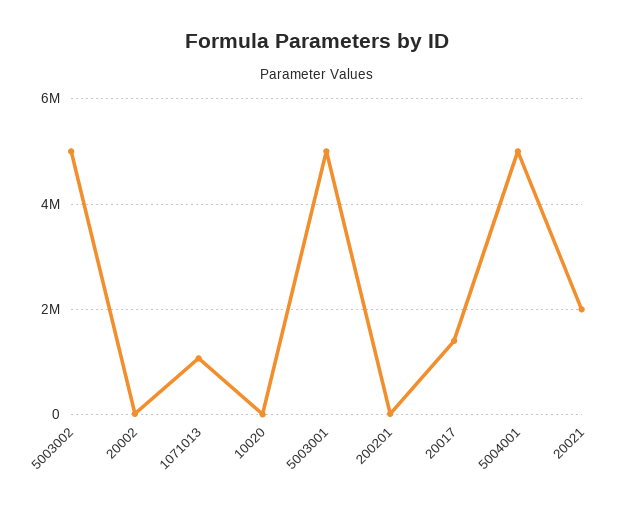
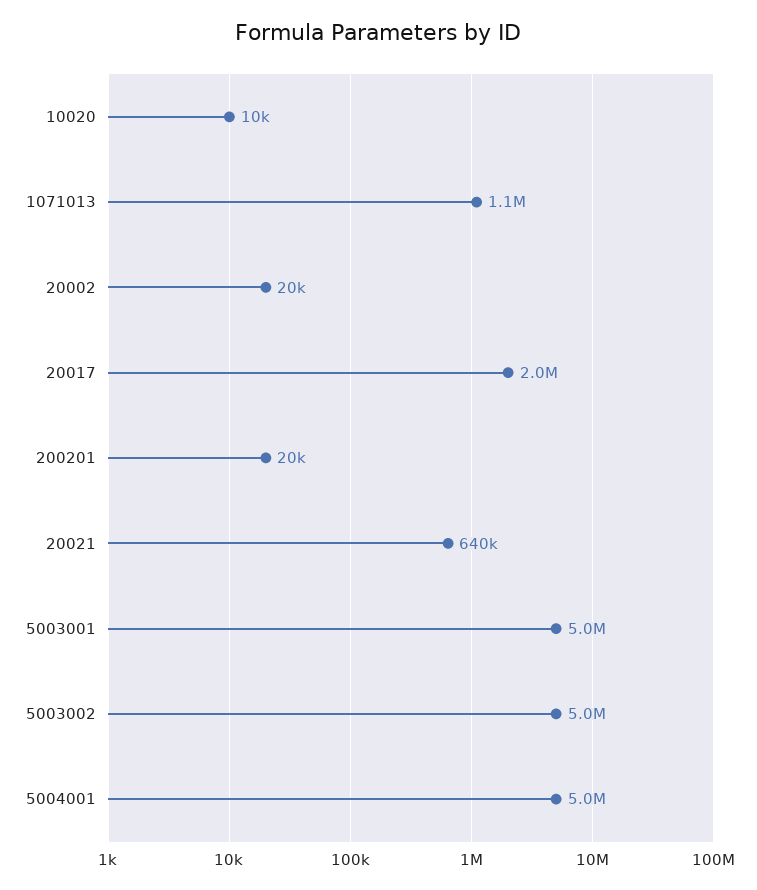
20017: 1400000 -> 2000000
20021: 2000000 -> 640000

